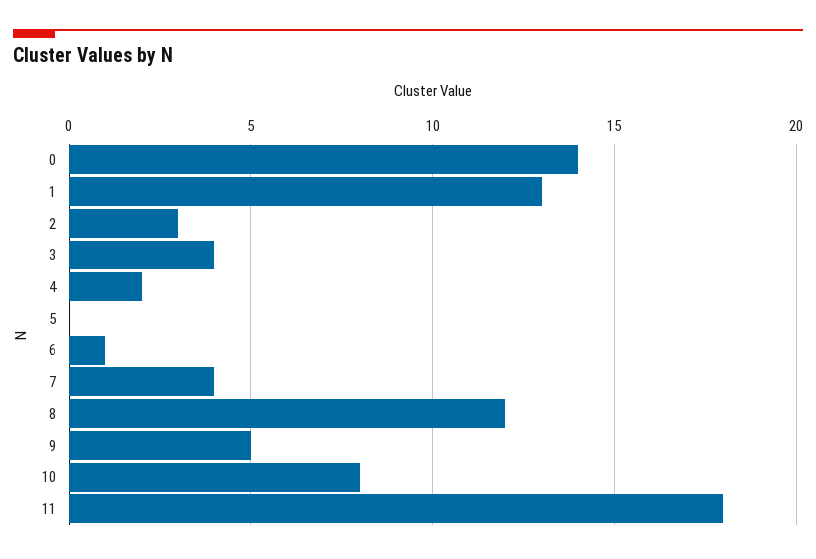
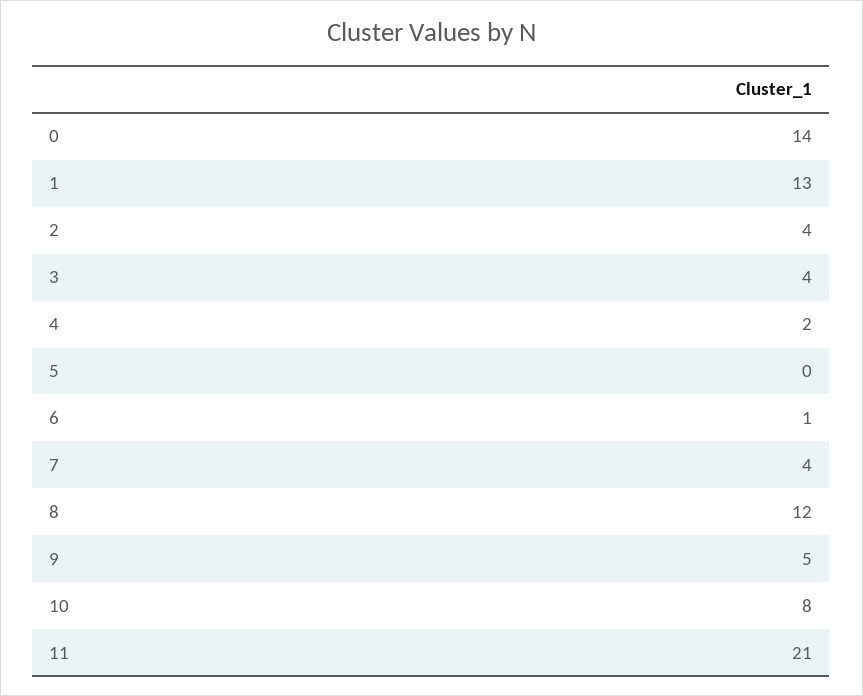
2: 3 -> 4
11: 18 -> 21

